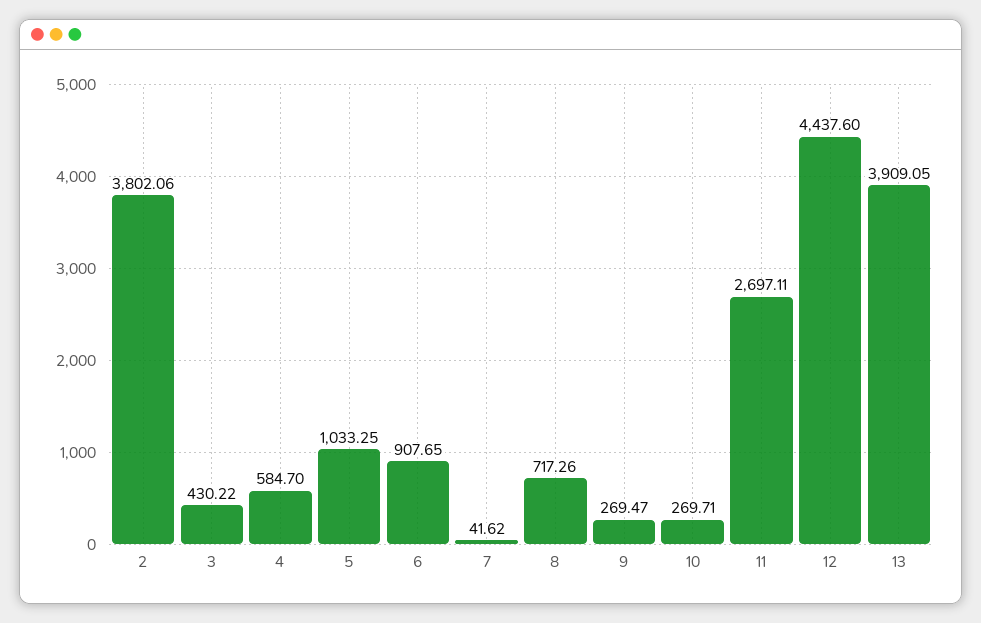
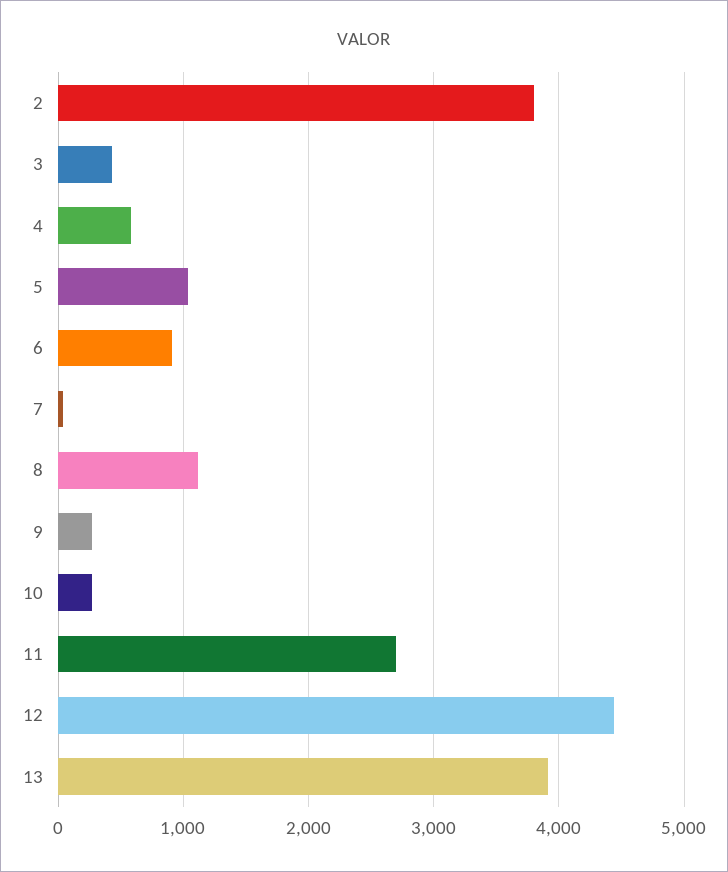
8: 717.26 -> 1100

